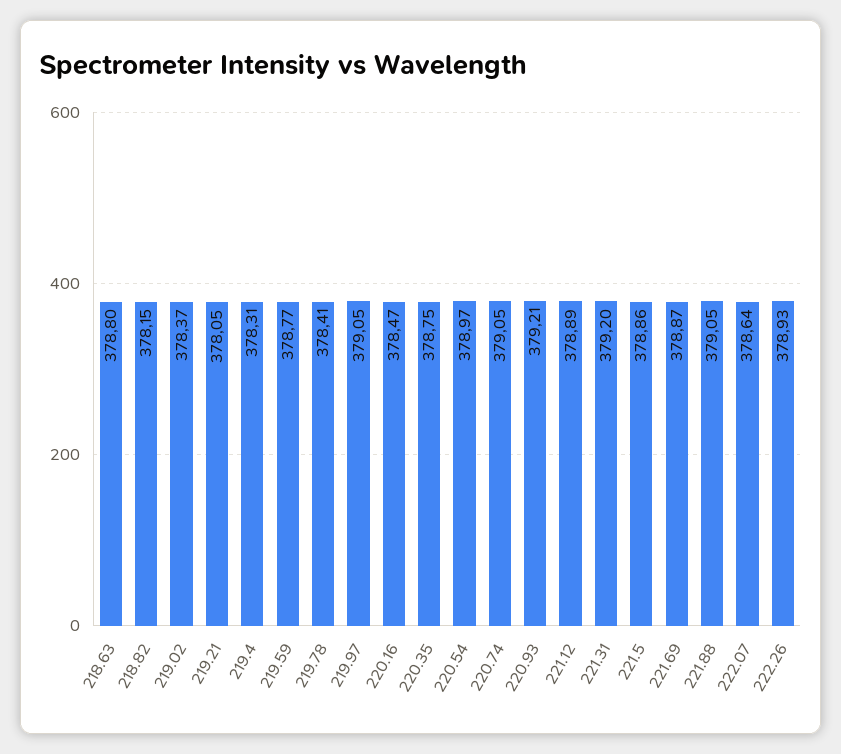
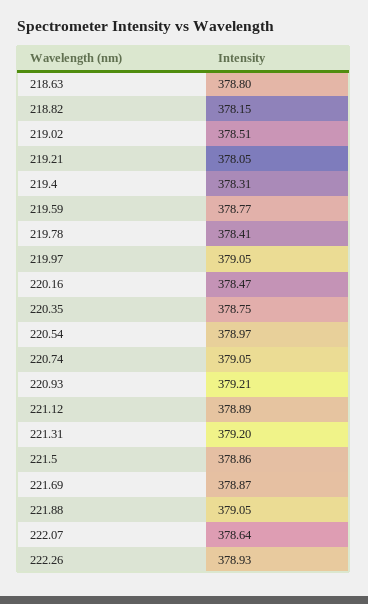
219.02: 378.37 -> 378.51

